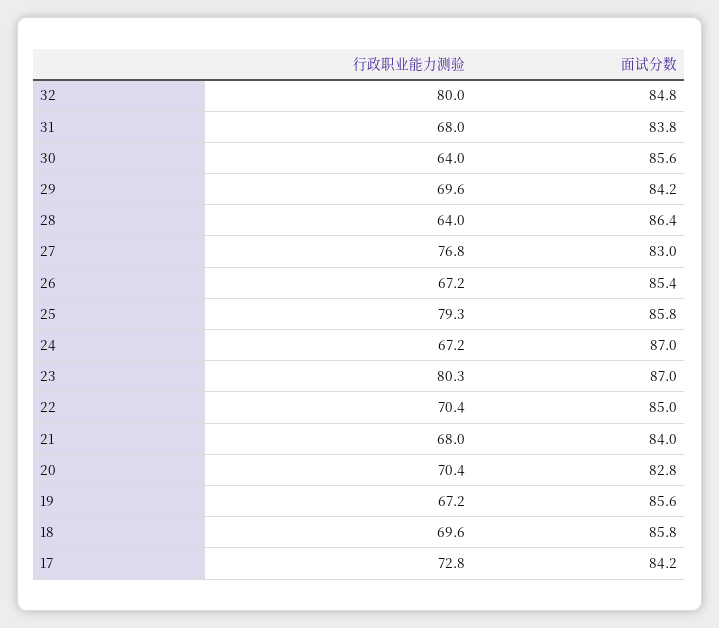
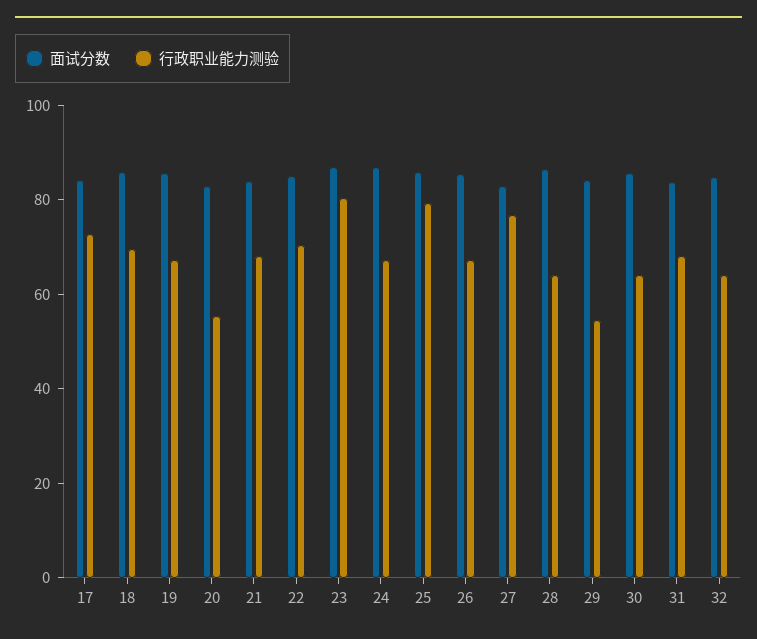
行政职业能力测验, 32: 80 -> 65
行政职业能力测验, 29: 69.6 -> 55
行政职业能力测验, 20: 70.4 -> 55

